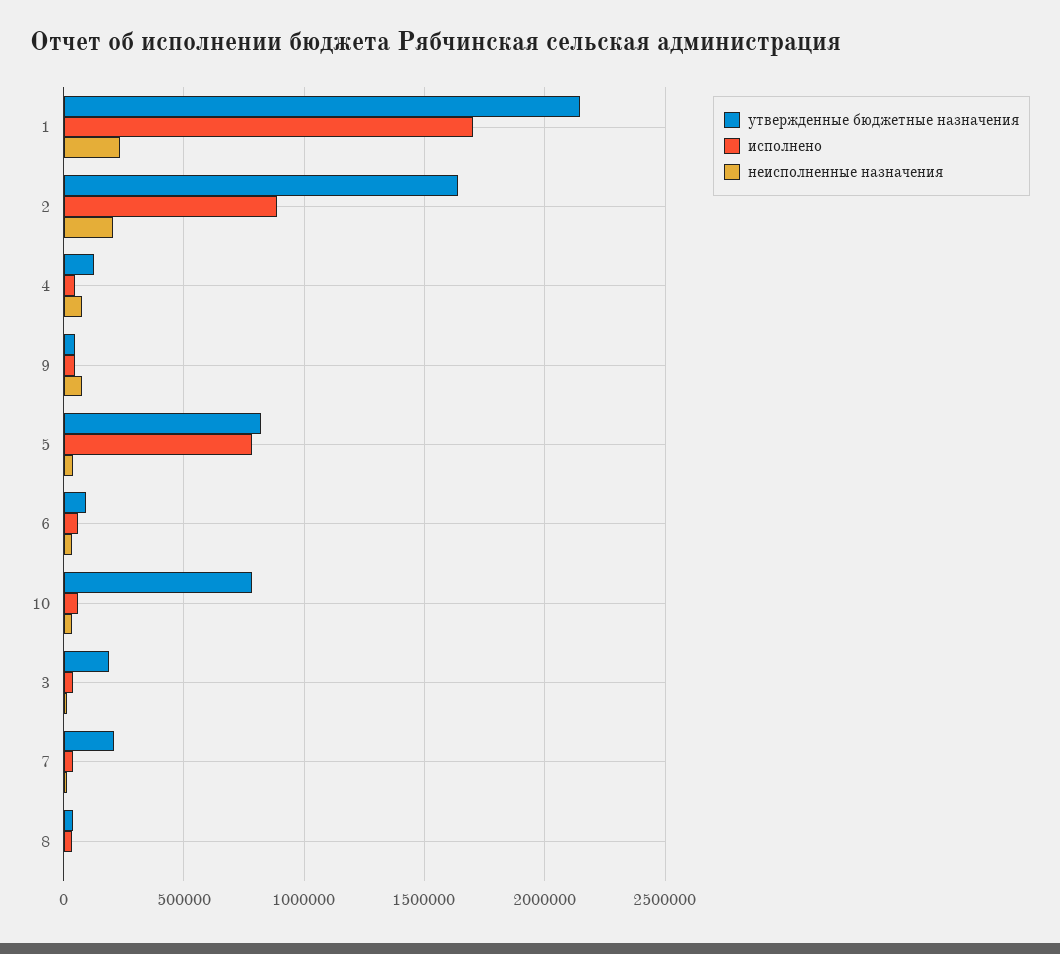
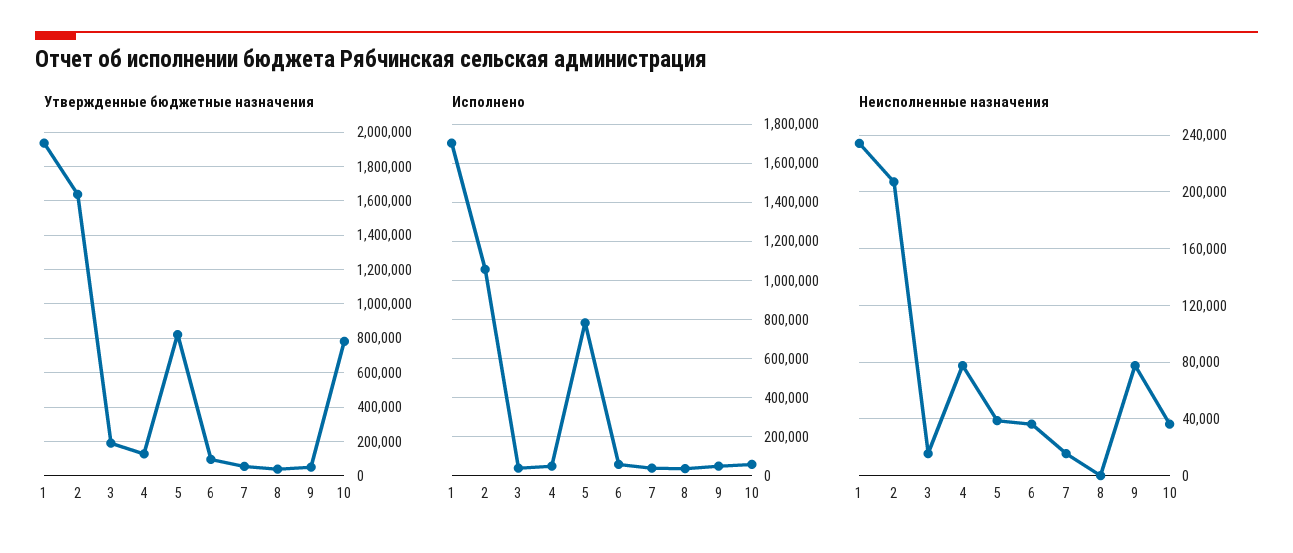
утвержденные бюджетные назначения, 1: 2150000 -> 1950000
исполнено, 2: 900000 -> 1050000
утвержденные бюджетные назначения, 7: 200000 -> 50000

